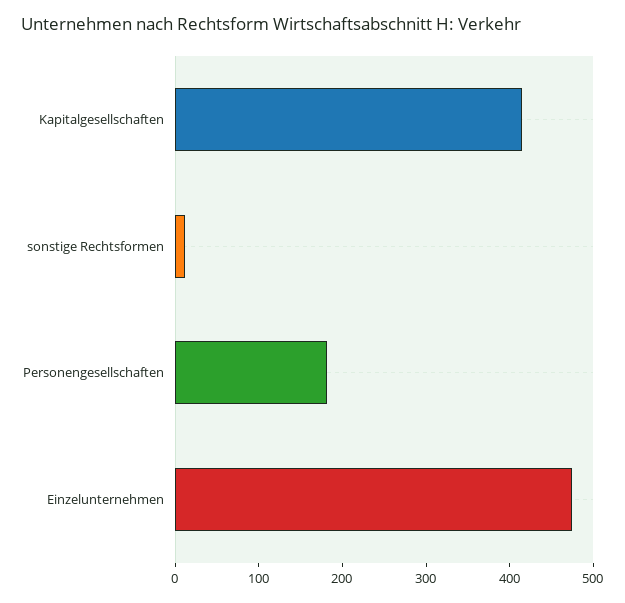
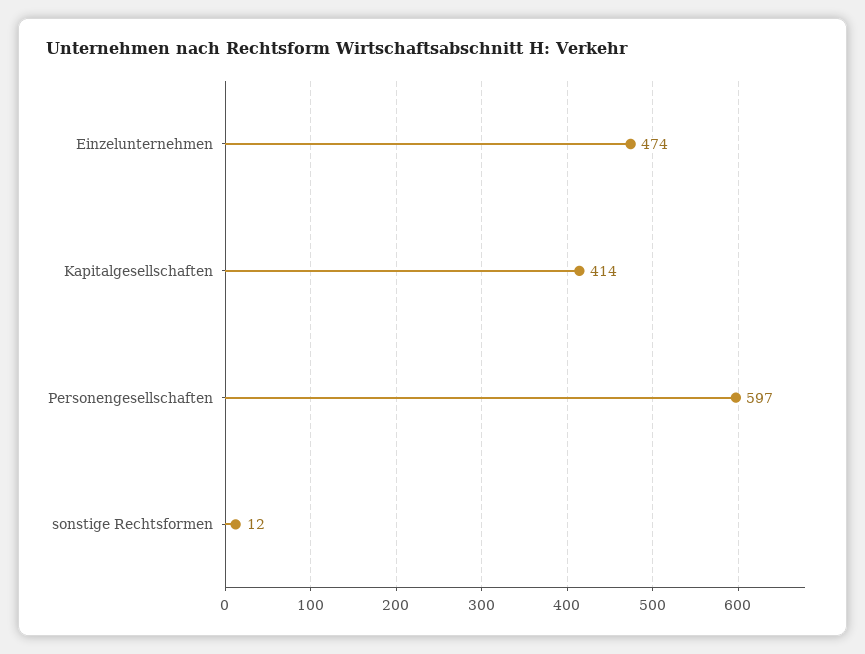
Personengesellschaften: 180 -> 597

